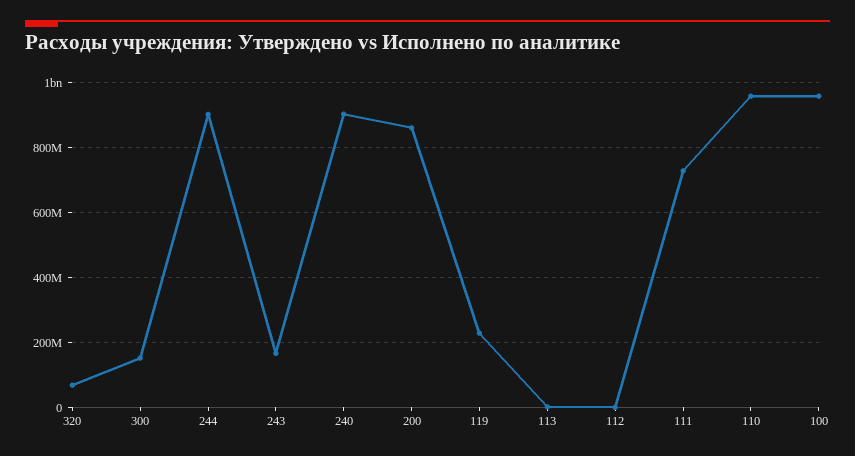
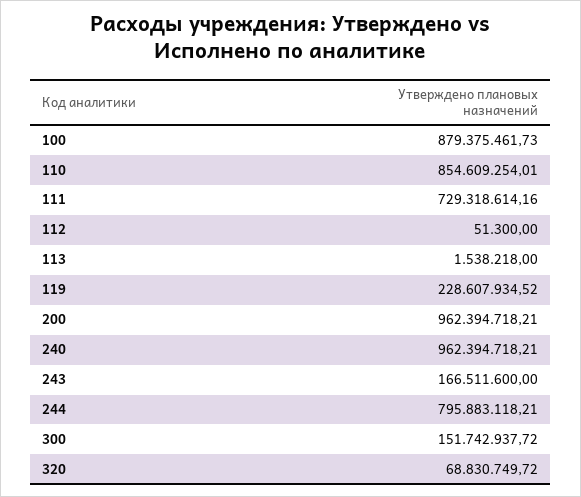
244: 900000000 -> 795883118.21
240: 900000000 -> 962394718.21
200: 860000000 -> 962394718.21
110: 960000000 -> 854609254.01
100: 960000000 -> 879375461.73

